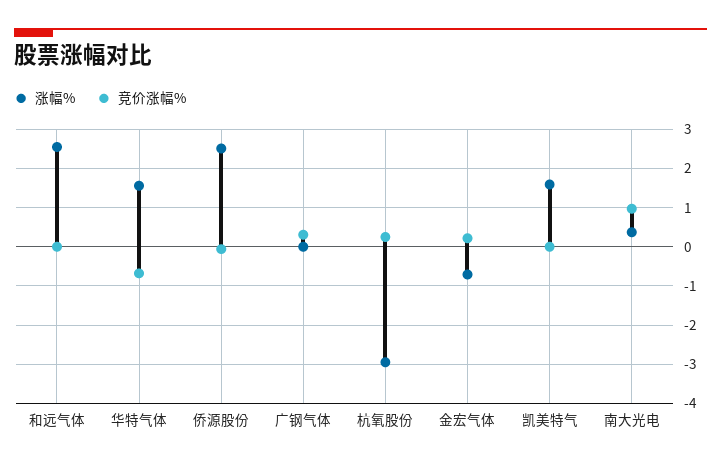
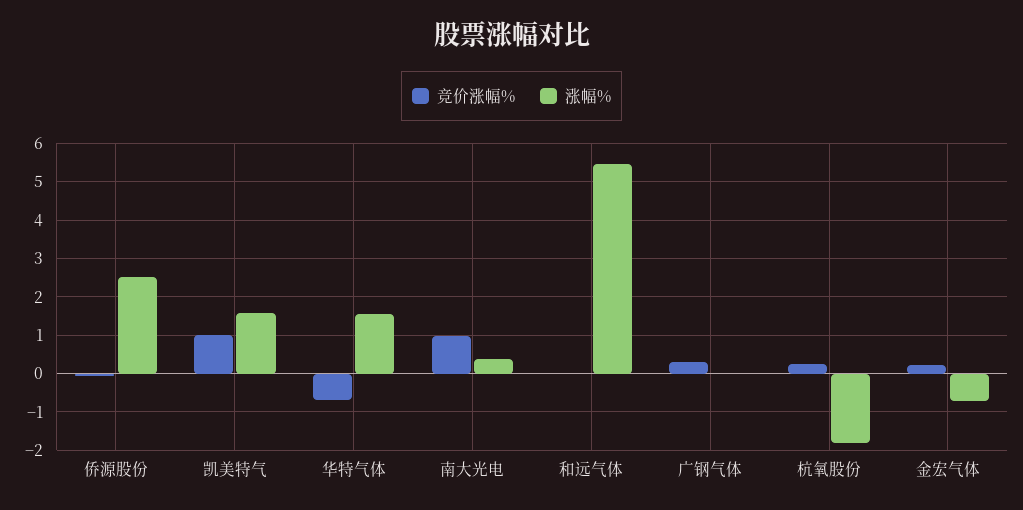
涨幅%, 和远气体: 2.6 -> 5.4
涨幅%, 杭氧股份: -3 -> -1.8
竞价涨幅%, 凯美特气: 0 -> 1

